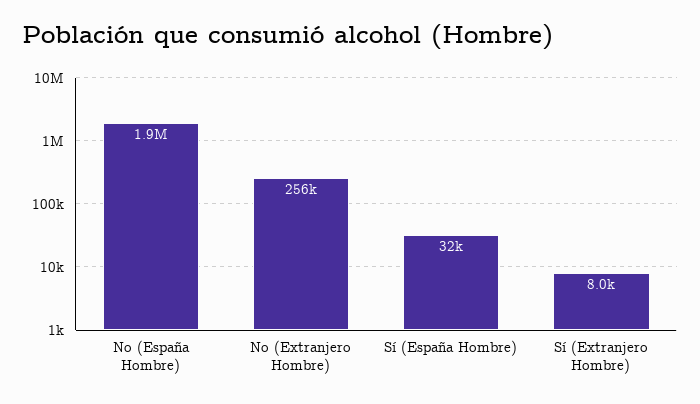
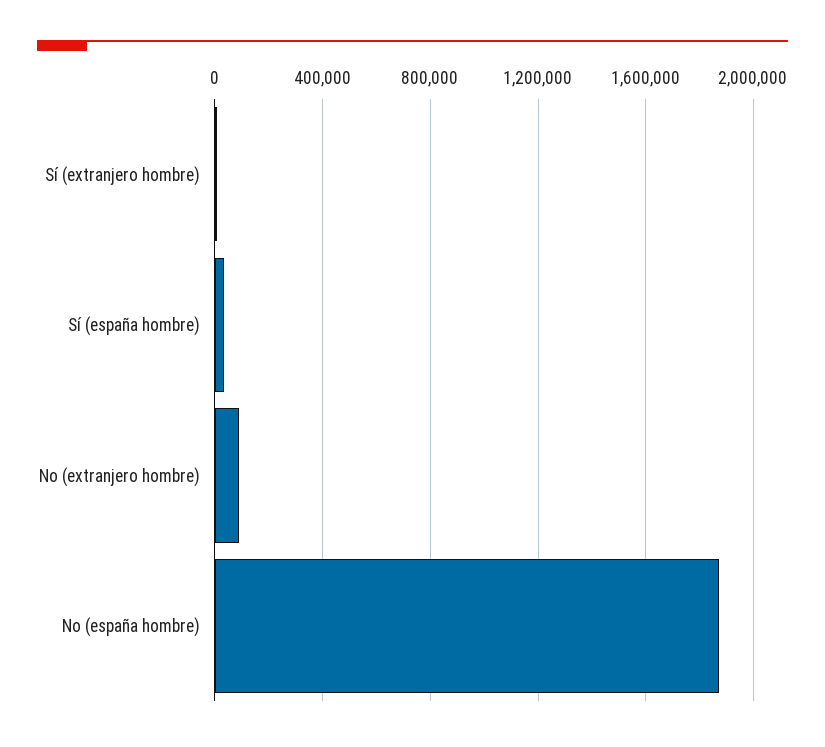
No (Extranjero Hombre): 256000 -> 100000

